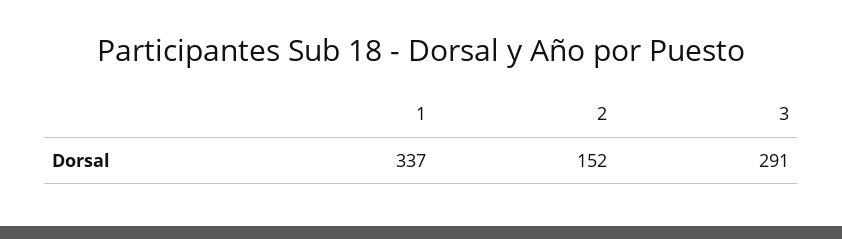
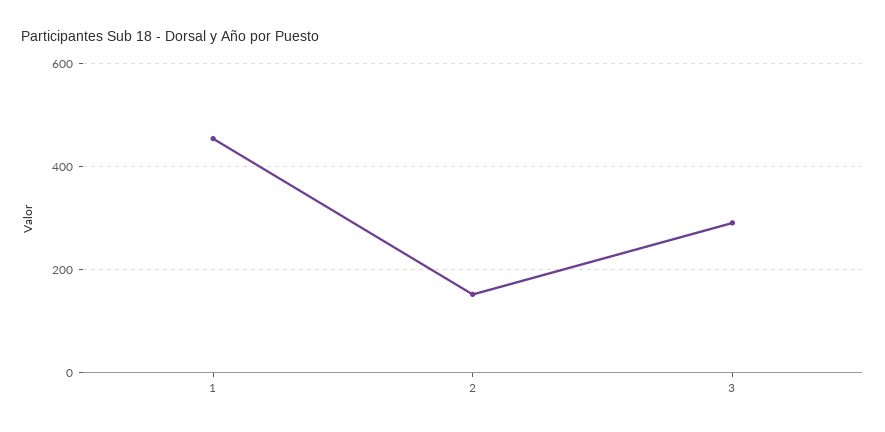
1: 337 -> 460

